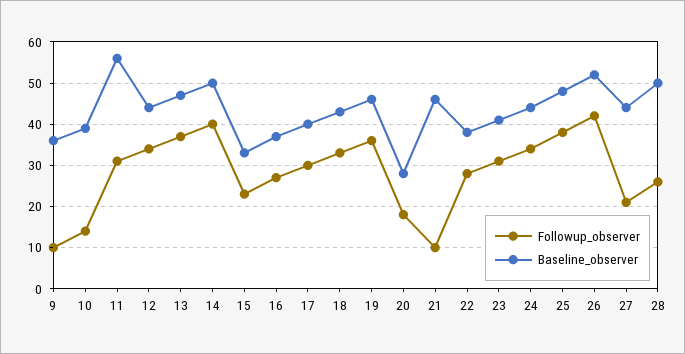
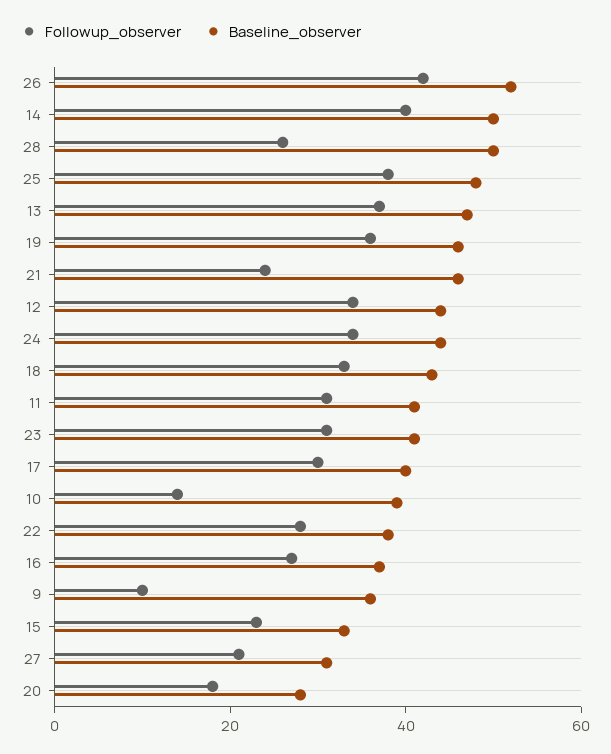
Baseline_observer, 11: 55 -> 40
Followup_observer, 21: 10 -> 25
Baseline_observer, 27: 45 -> 30

